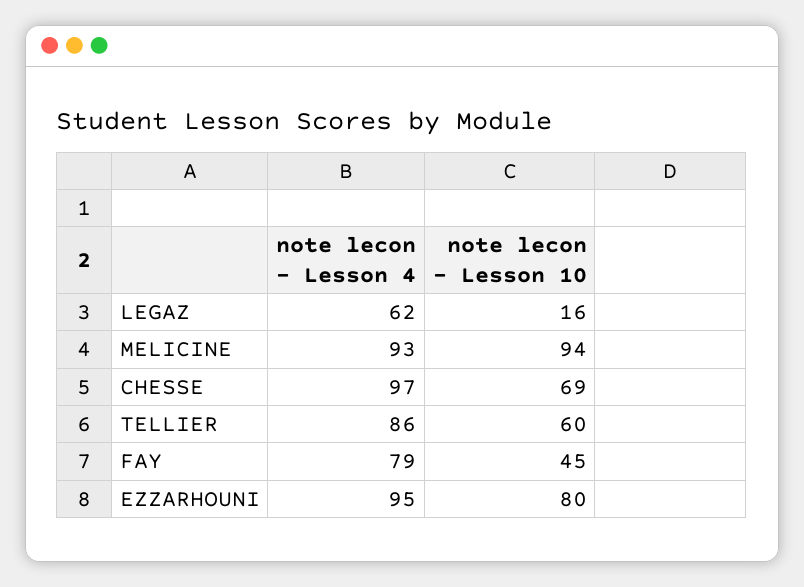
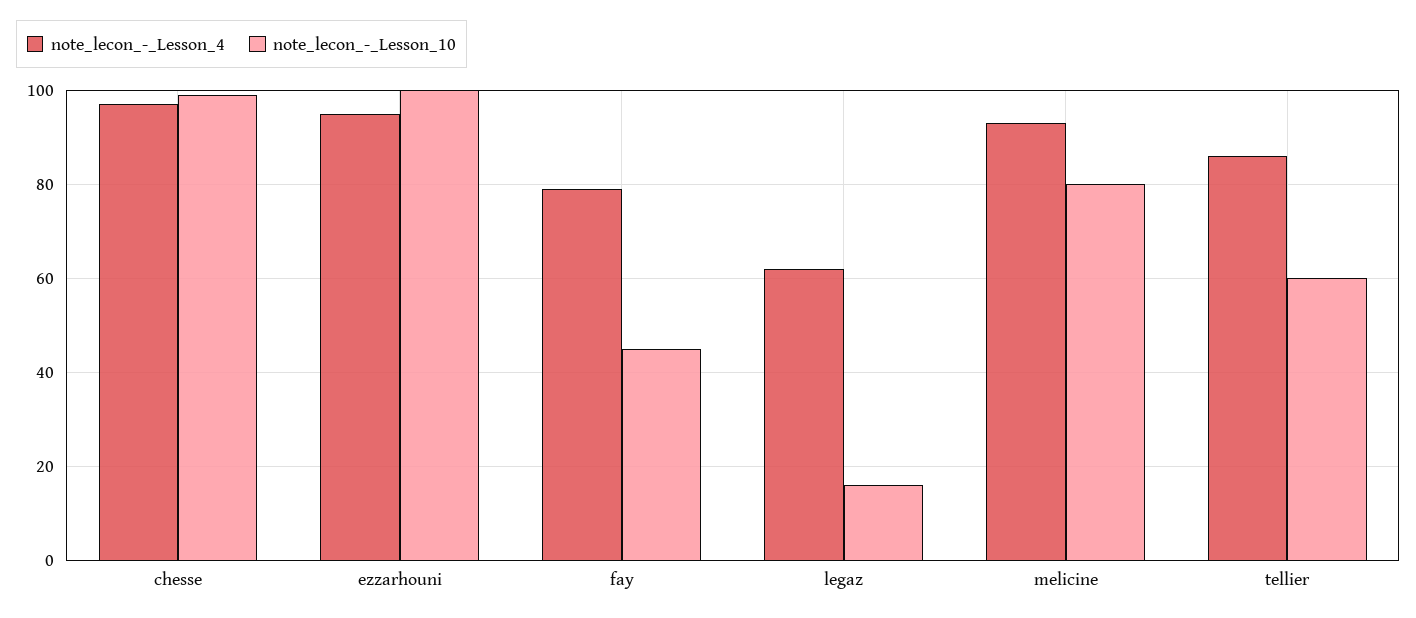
note lecon - Lesson 10, MELICINE: 94 -> 80
note lecon - Lesson 10, CHESSE: 69 -> 100
note lecon - Lesson 10, EZZARHOUNI: 80 -> 100

